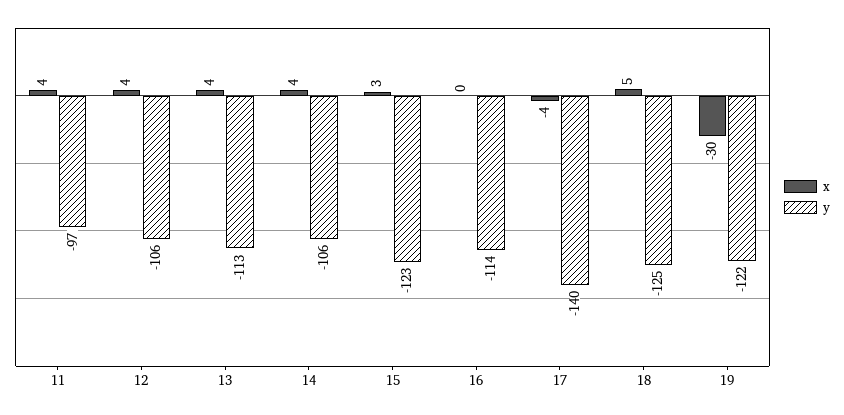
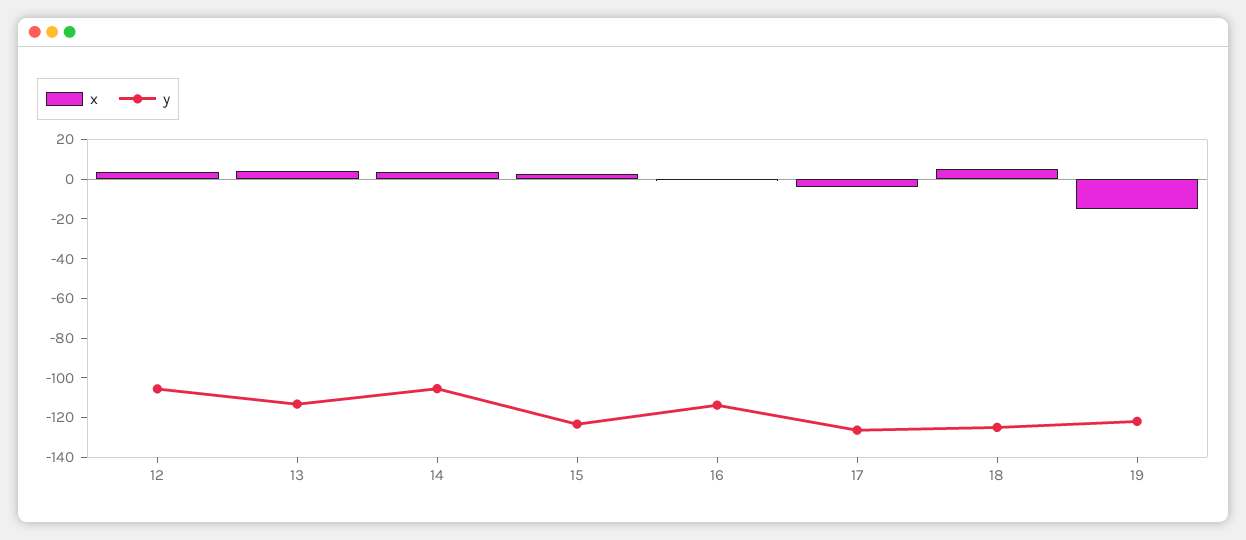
x, 11: 4 -> none
y, 11: -97 -> none
y, 17: -140 -> -125
x, 19: -30 -> -15

